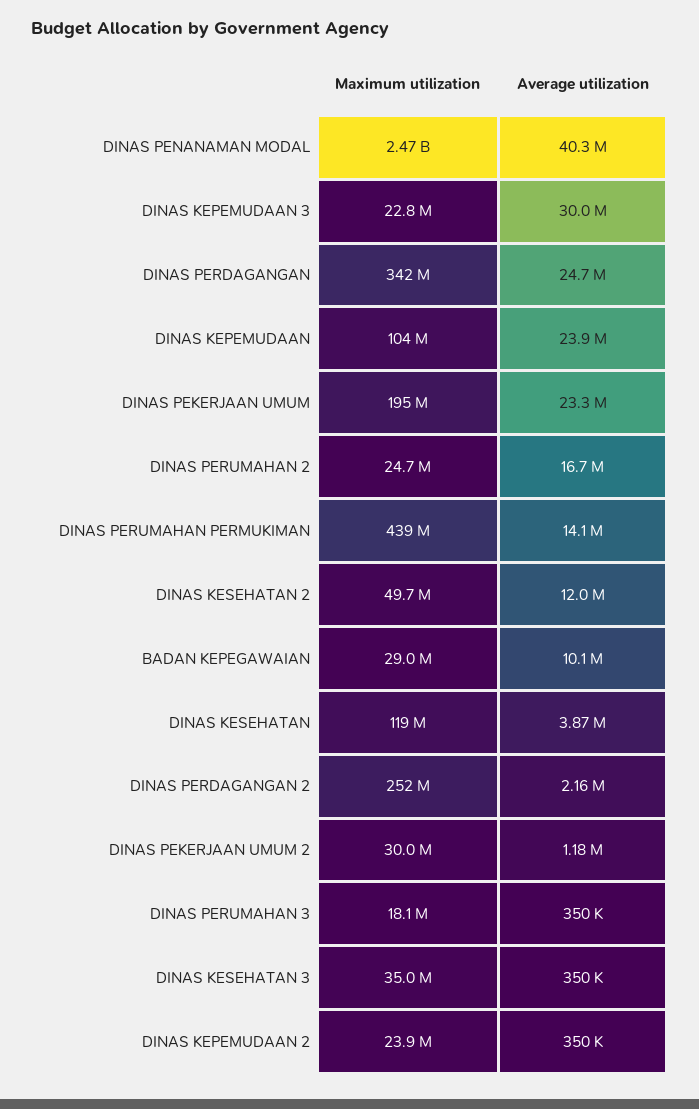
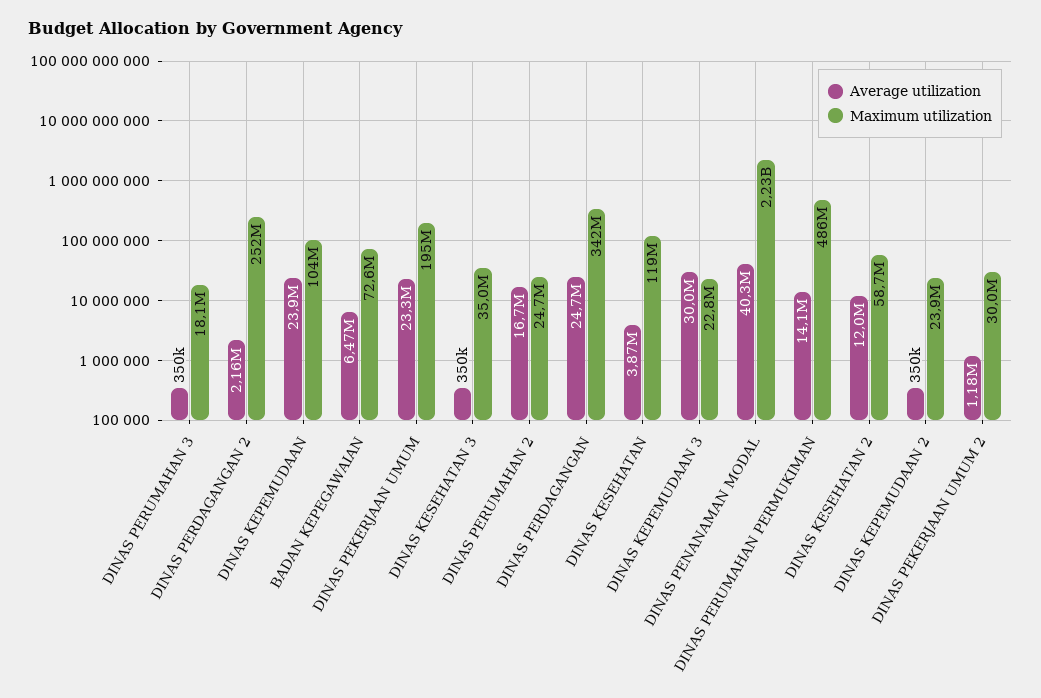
Maximum utilization, DINAS PENANAMAN MODAL: 2470000000 -> 2230000000
Maximum utilization, DINAS PERUMAHAN PERMUKIMAN: 439000000 -> 486000000
Maximum utilization, DINAS KESEHATAN 2: 49700000 -> 58700000
Maximum utilization, BADAN KEPEGAWAIAN: 29000000 -> 72600000
Average utilization, BADAN KEPEGAWAIAN: 10100000 -> 6470000

